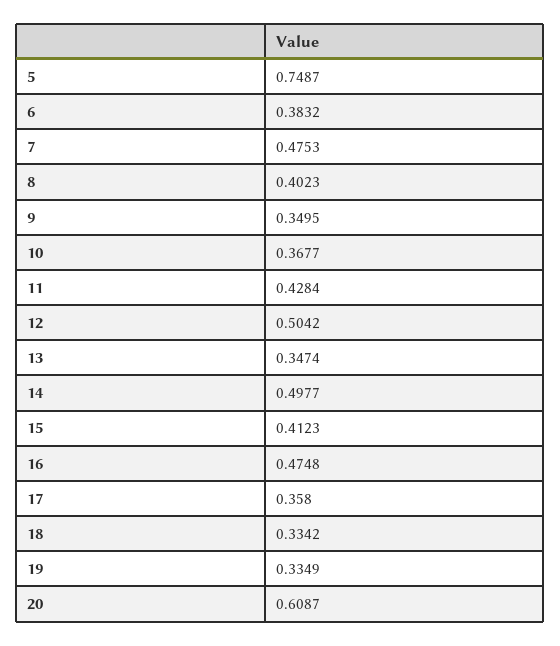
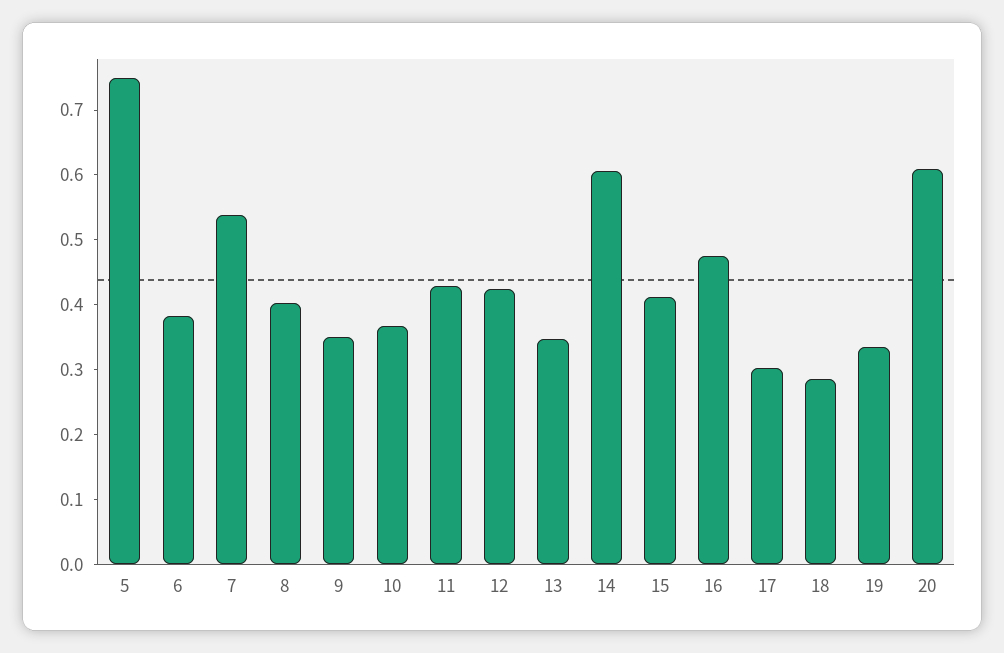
7: 0.4753 -> 0.54
12: 0.5042 -> 0.42
14: 0.4977 -> 0.6
17: 0.358 -> 0.3
18: 0.3342 -> 0.28

